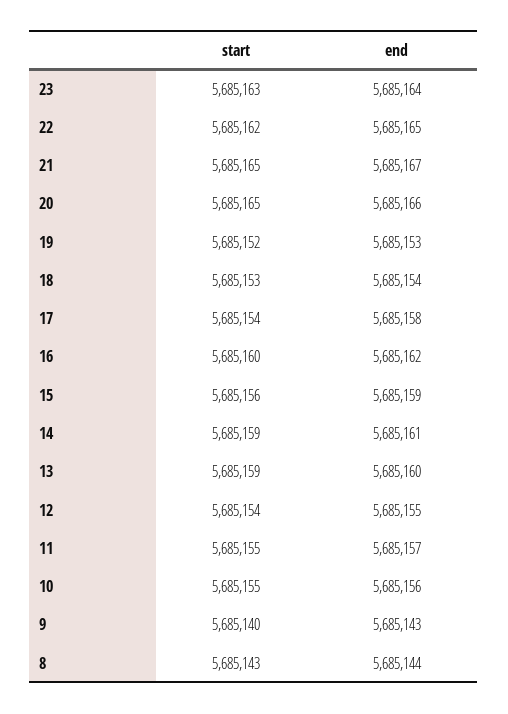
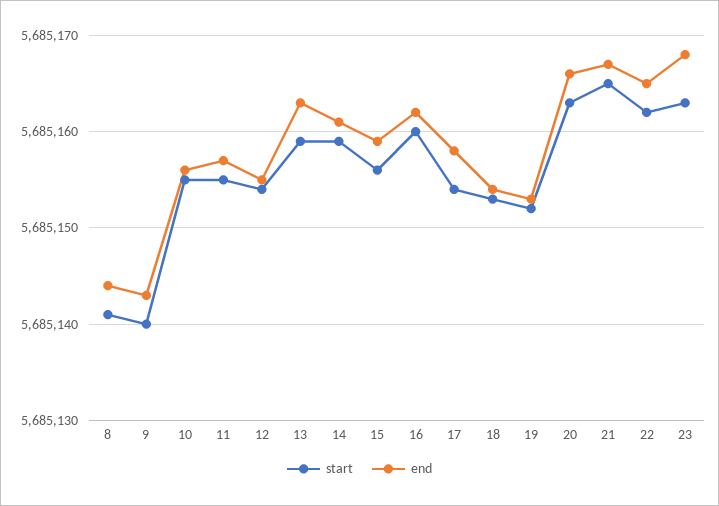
end, 23: 5685164 -> 5685168
start, 20: 5685165 -> 5685163
end, 13: 5685160 -> 5685163
start, 8: 5685143 -> 5685141

